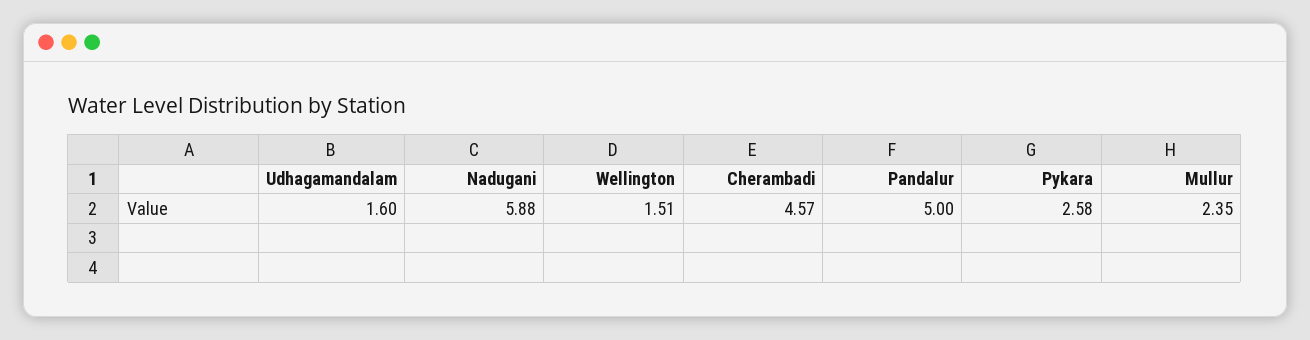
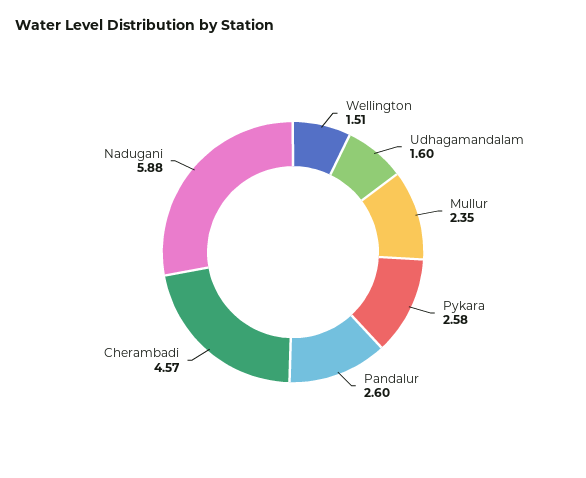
Pandalur: 5 -> 2.6

